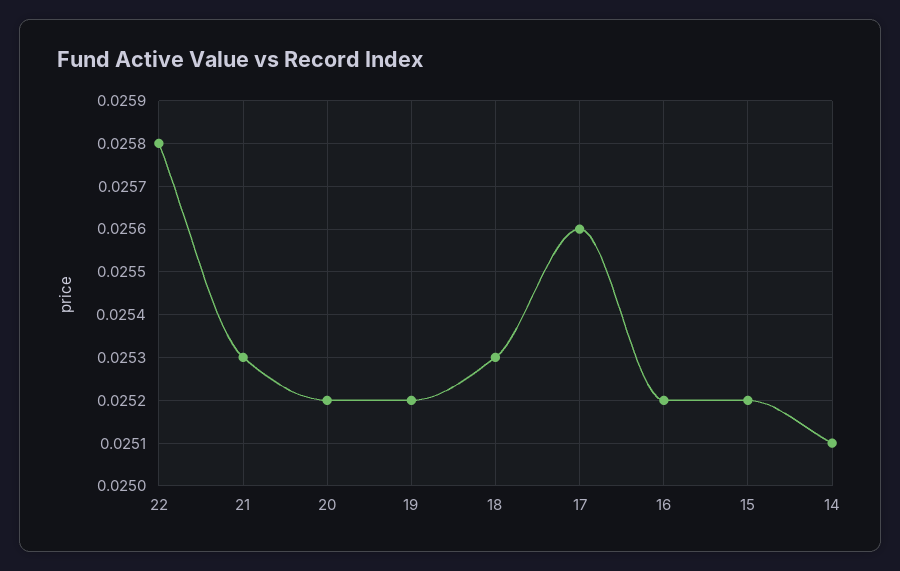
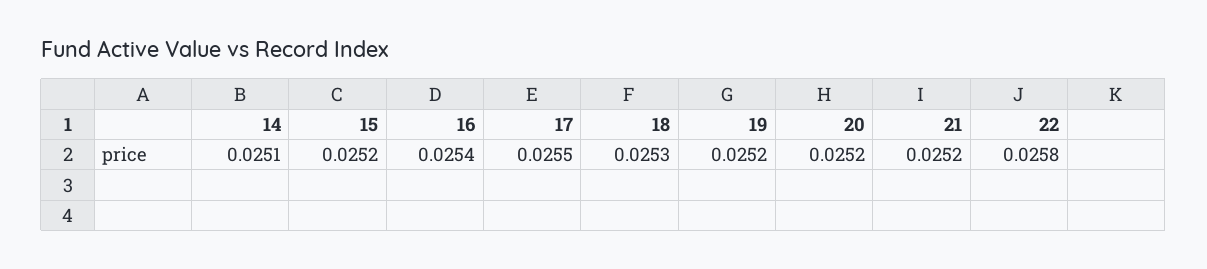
21: 0.0253 -> 0.0252
17: 0.0256 -> 0.0255
16: 0.0252 -> 0.0254

